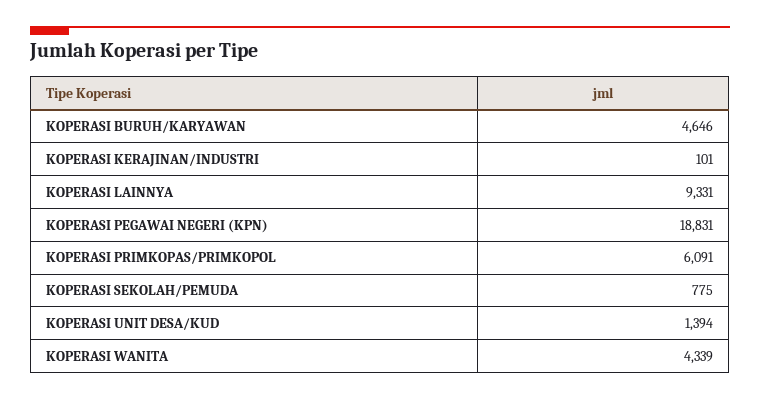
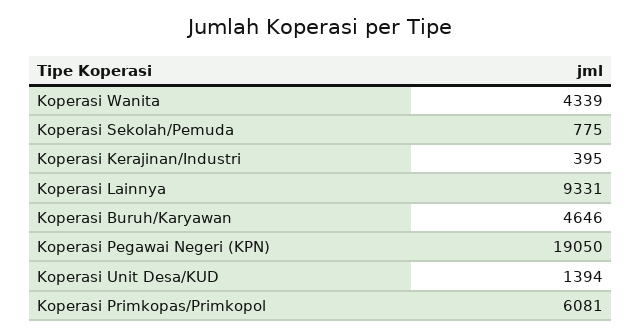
KOPERASI KERAJINAN/INDUSTRI: 101 -> 395
KOPERASI PEGAWAI NEGERI (KPN): 18831 -> 19050
KOPERASI PRIMKOPAS/PRIMKOPOL: 6091 -> 6081

